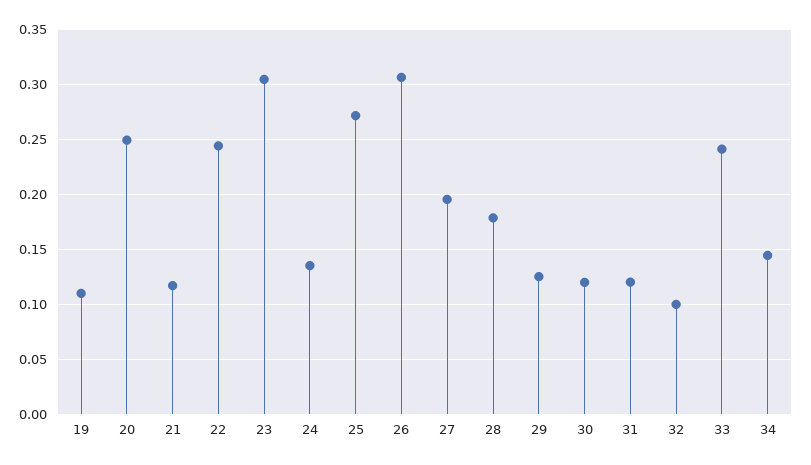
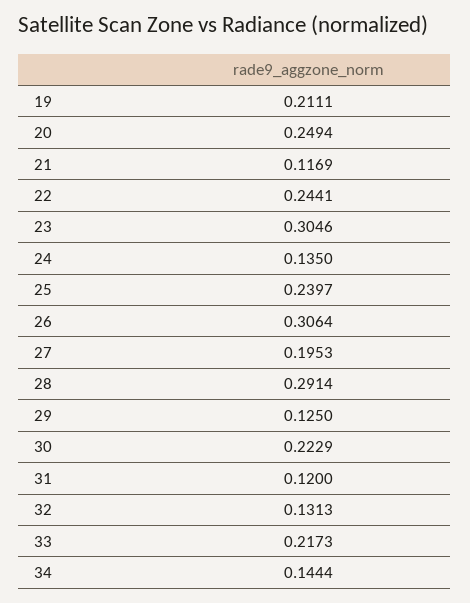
19: 0.11 -> 0.2111
25: 0.27 -> 0.2397
28: 0.18 -> 0.2914
30: 0.12 -> 0.2229
32: 0.1 -> 0.1313
33: 0.24 -> 0.2173

